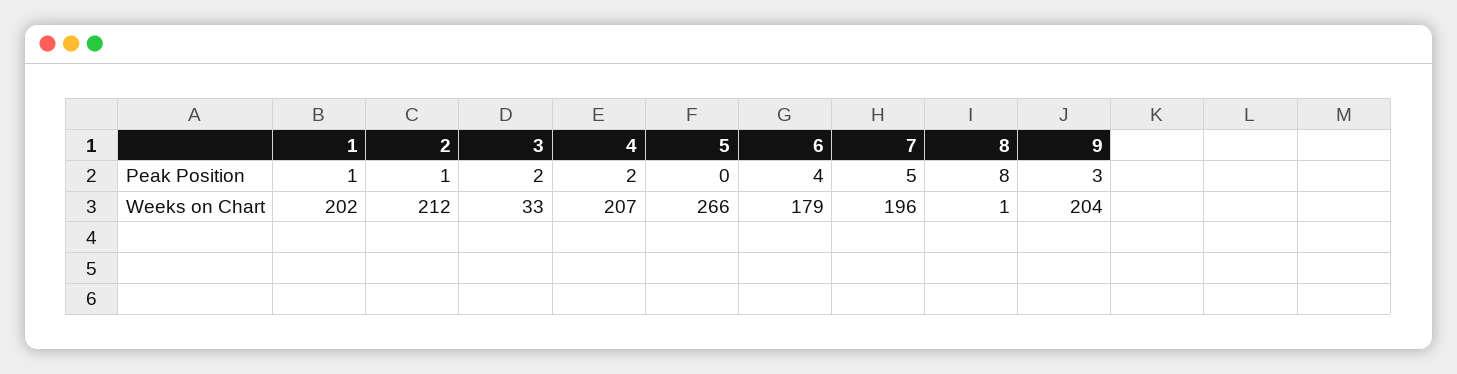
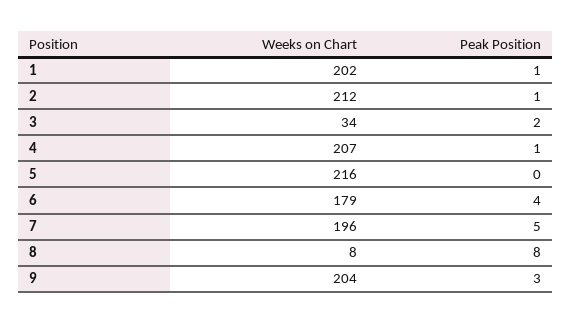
4, Peak Position: 2 -> 1
3, Weeks on Chart: 33 -> 34
5, Weeks on Chart: 266 -> 216
8, Weeks on Chart: 1 -> 8

